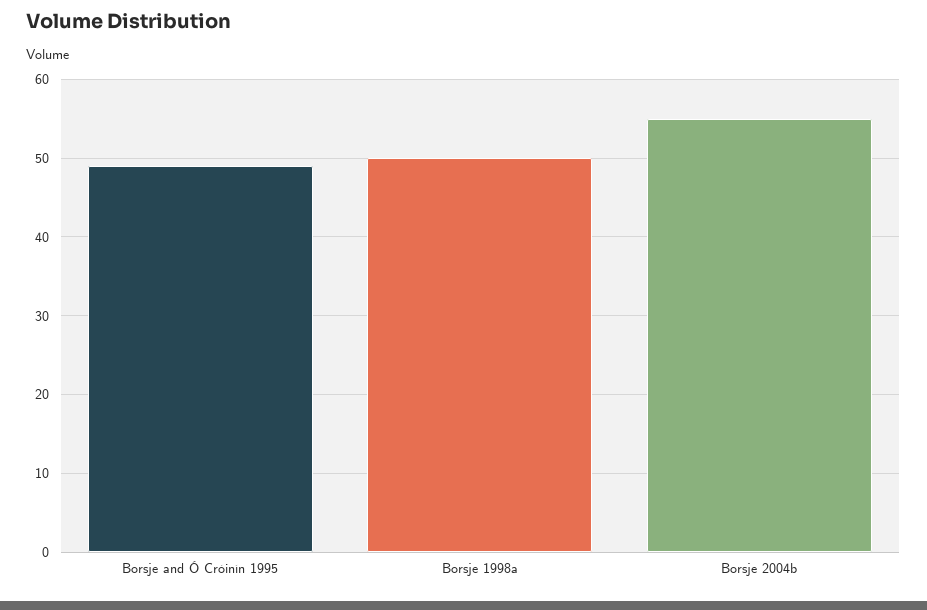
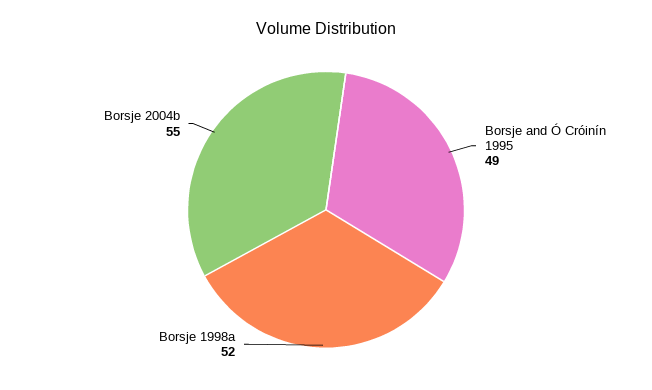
Borsje 1998a: 50 -> 52

